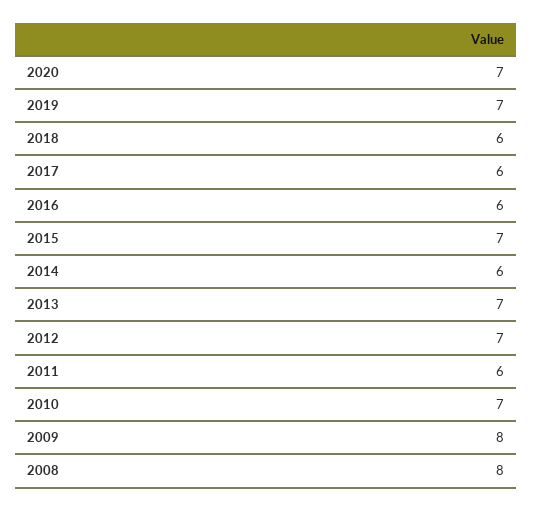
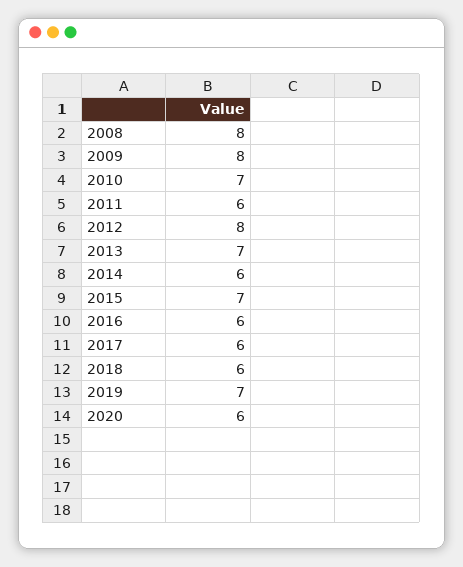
2020: 7 -> 6
2012: 7 -> 8

